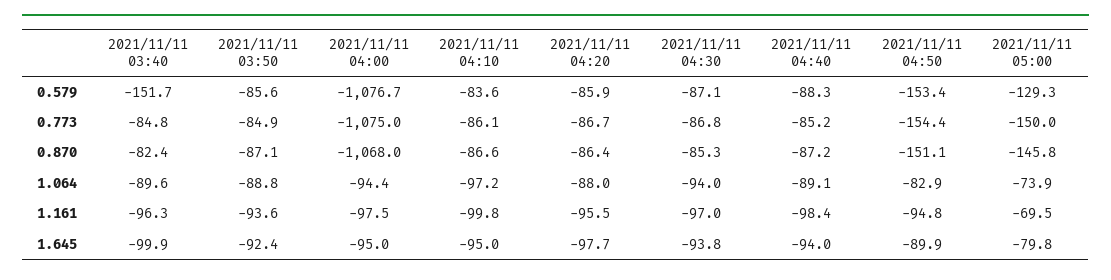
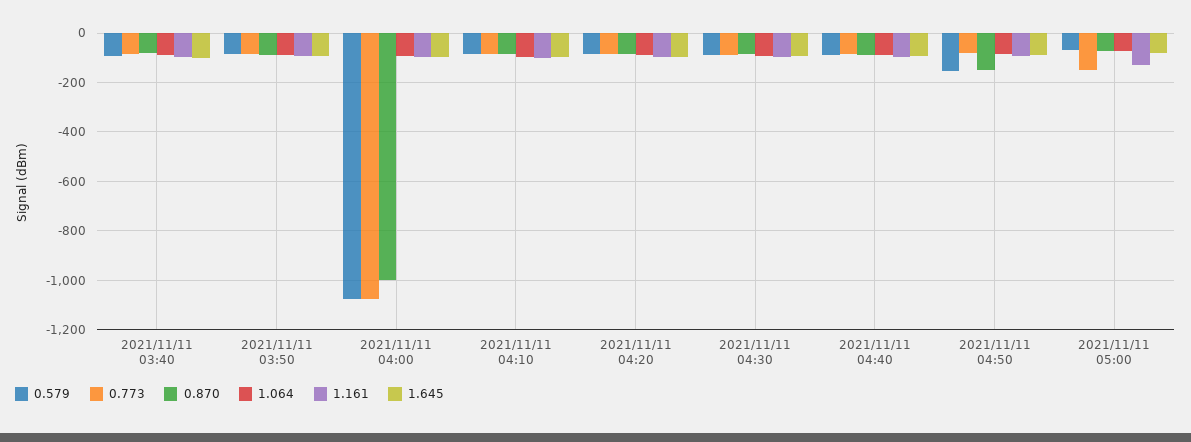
0.579, 2021/11/11 03:40: -151.7 -> -100
0.579, 2021/11/11 05:00: -129.3 -> -75
0.773, 2021/11/11 04:50: -154.4 -> -75
0.870, 2021/11/11 04:00: -1068 -> -1000
0.870, 2021/11/11 05:00: -145.8 -> -75
1.161, 2021/11/11 05:00: -69.5 -> -125

